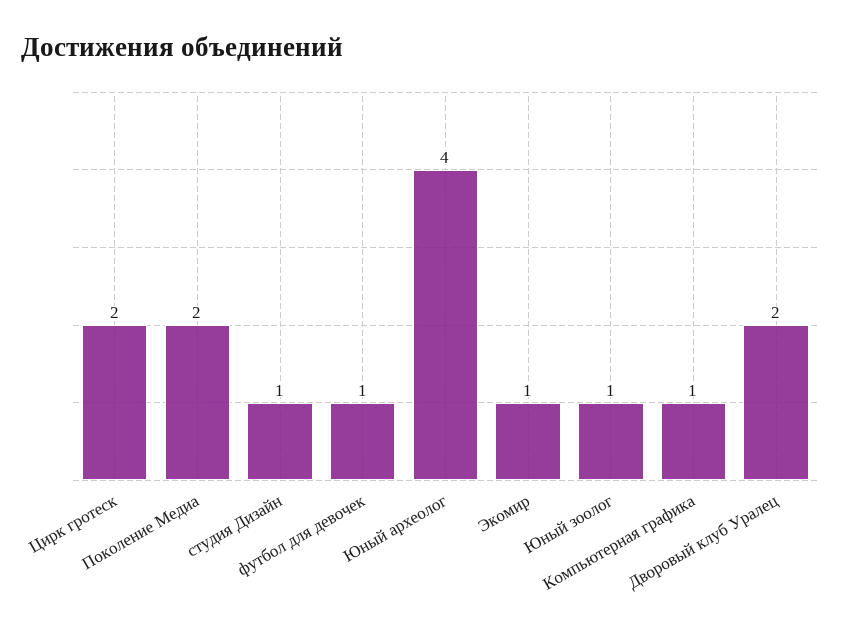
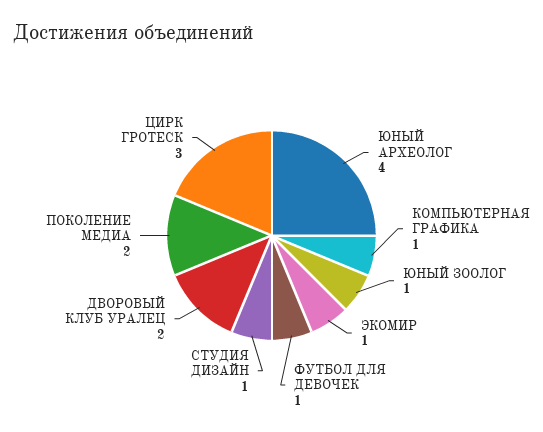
Цирк гротеск: 2 -> 3

